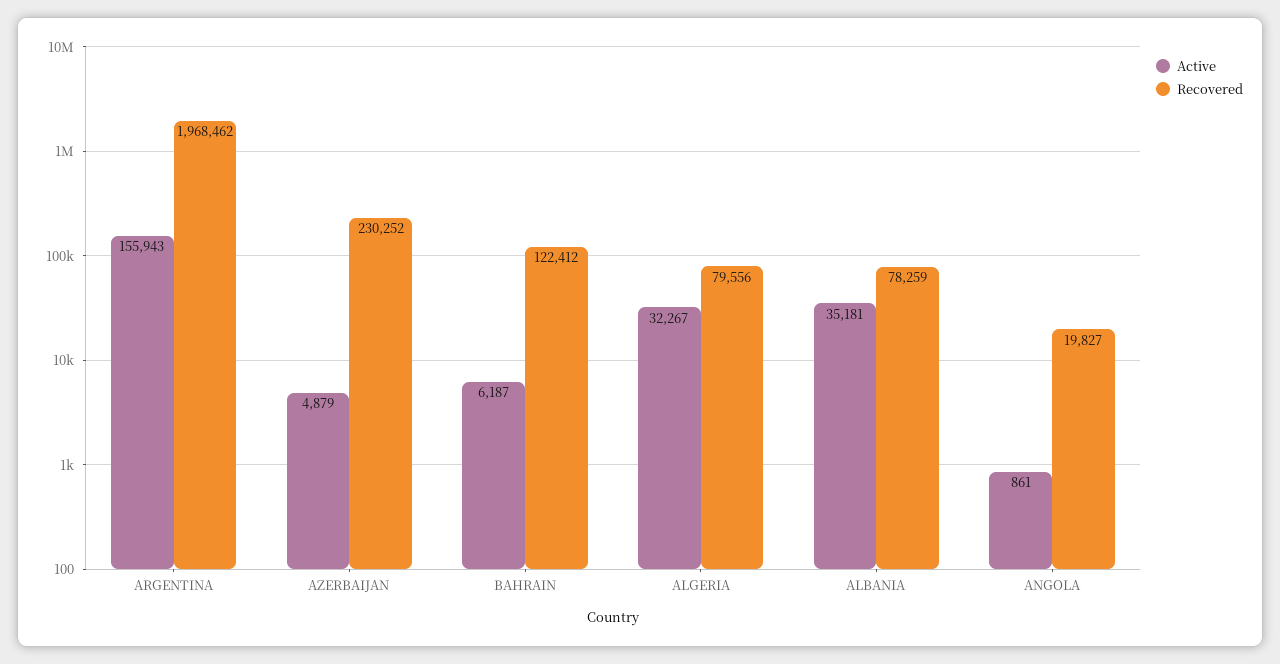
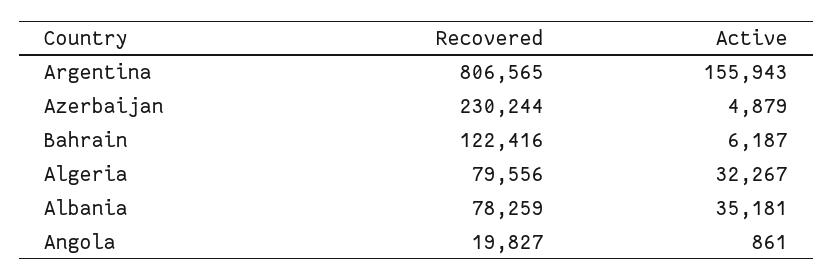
Recovered, ARGENTINA: 1968462 -> 806565
Recovered, AZERBAIJAN: 230252 -> 230244
Recovered, BAHRAIN: 122412 -> 122416

